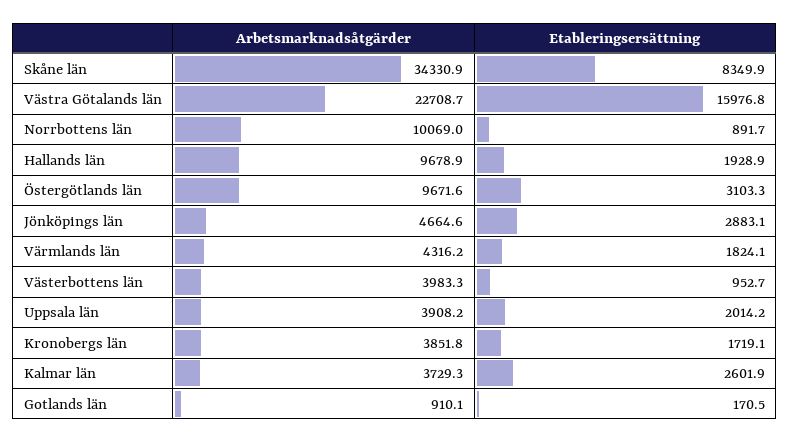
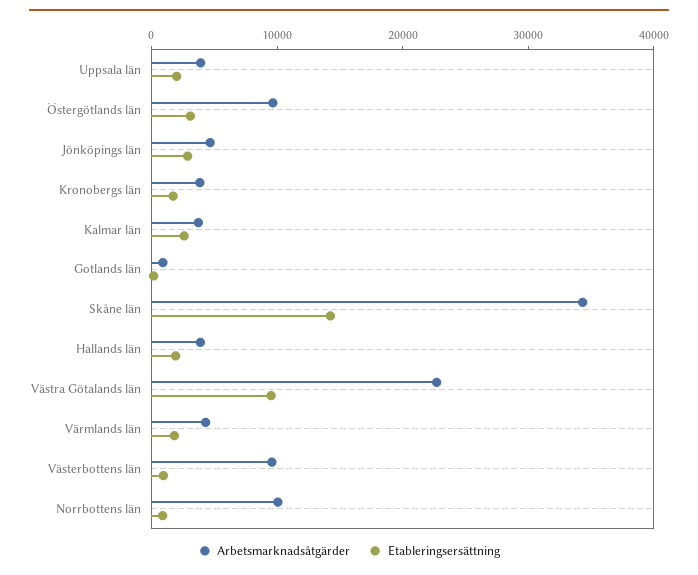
Etableringsersättning, Skåne län: 8349.9 -> 14000
Etableringsersättning, Västra Götalands län: 15976.8 -> 10000
Arbetsmarknadsåtgärder, Hallands län: 9678.9 -> 4000
Arbetsmarknadsåtgärder, Västerbottens län: 3983.3 -> 10000

